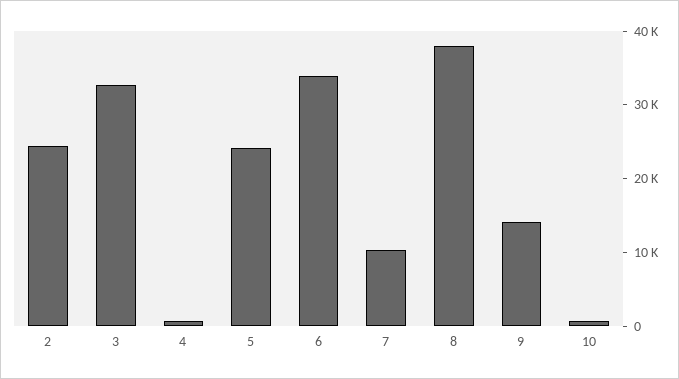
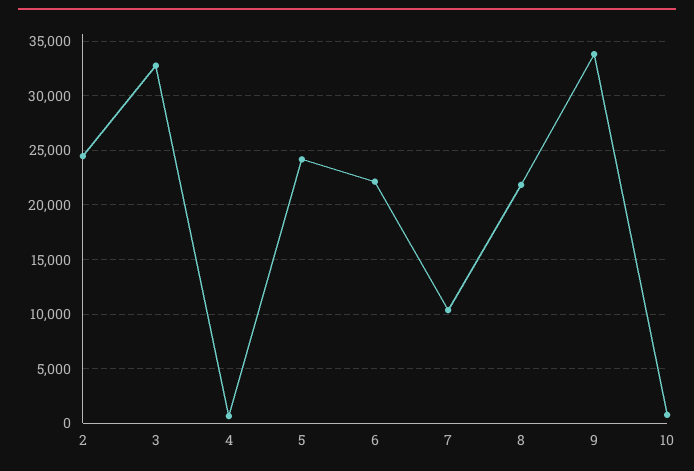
6: 34000 -> 22000
8: 38000 -> 22000
9: 14000 -> 34000

